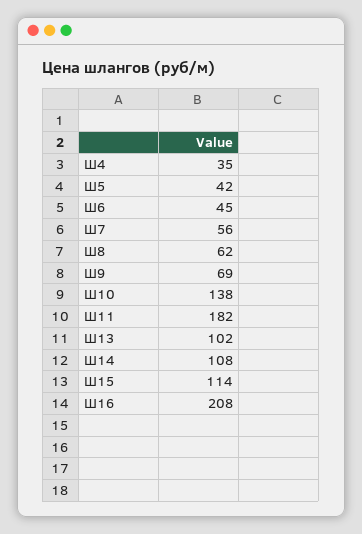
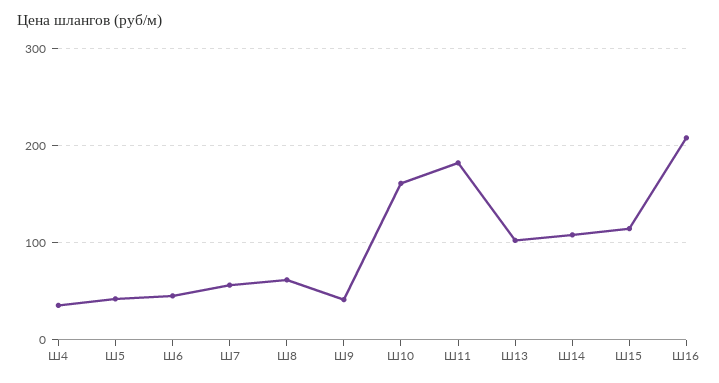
Ш9: 69 -> 40
Ш10: 138 -> 160

